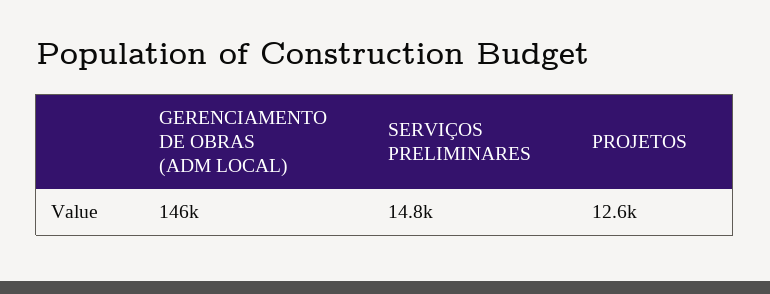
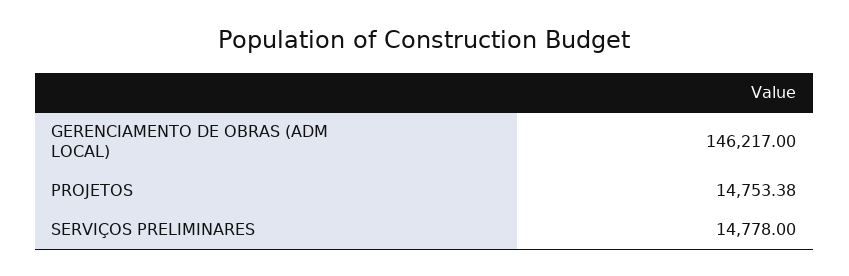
PROJETOS: 12600 -> 14753.38

